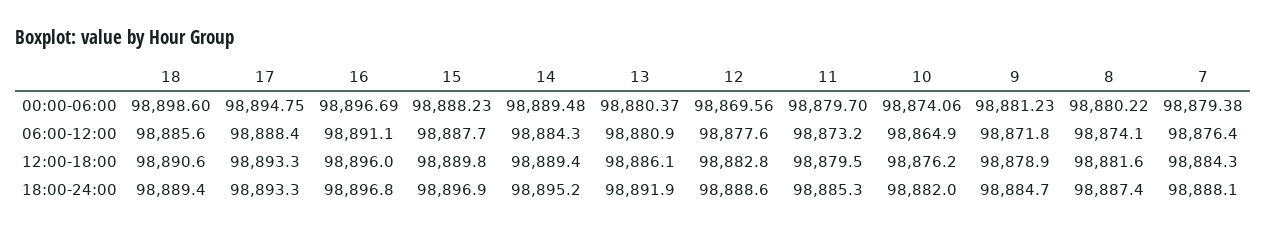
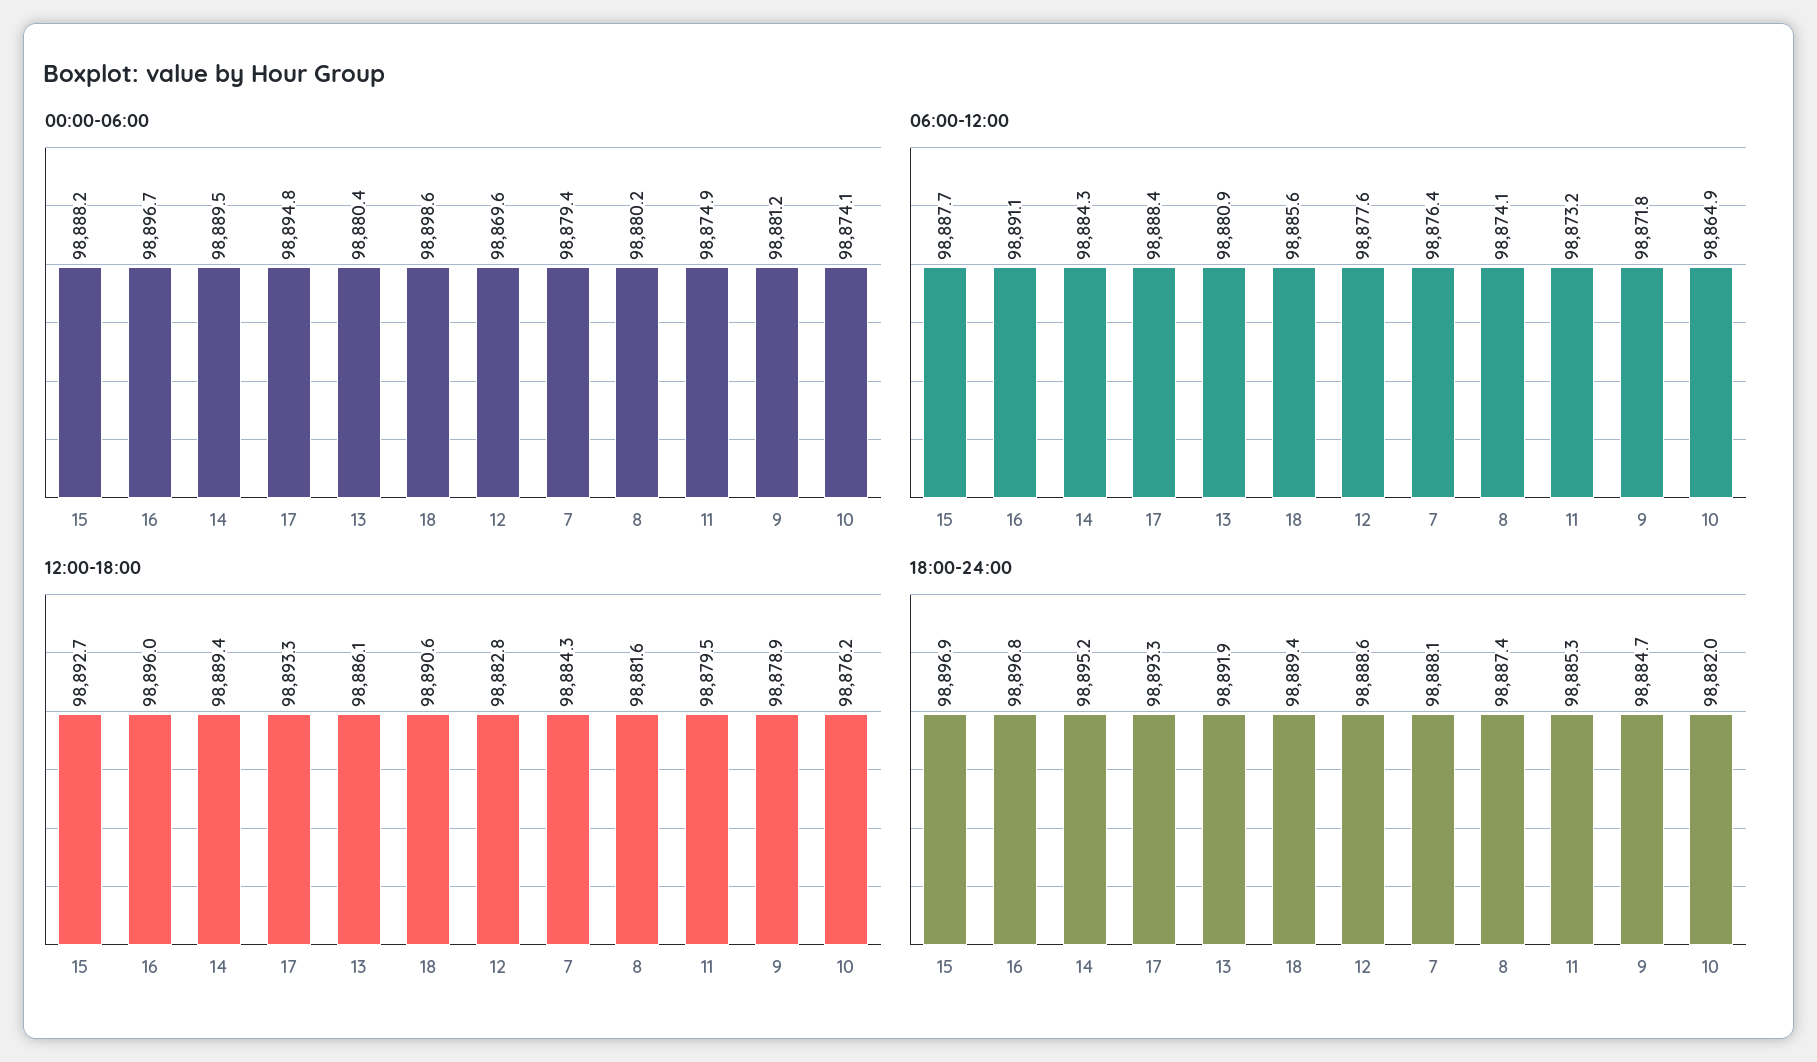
00:00-06:00, 11: 98879.7 -> 98874.9
12:00-18:00, 15: 98889.8 -> 98892.7

